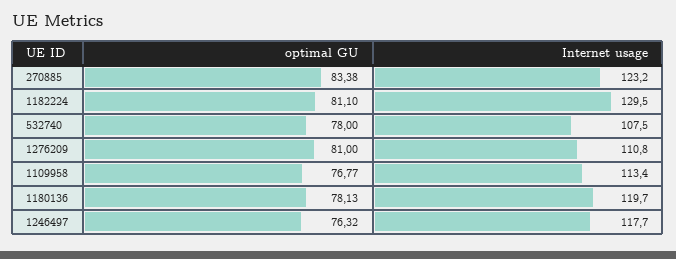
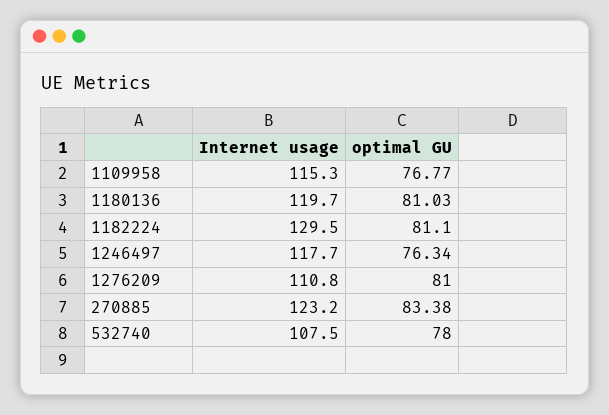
Internet usage, 1109958: 113.4 -> 115.3
optimal GU, 1180136: 78.13 -> 81.03
optimal GU, 1246497: 76.32 -> 76.34

